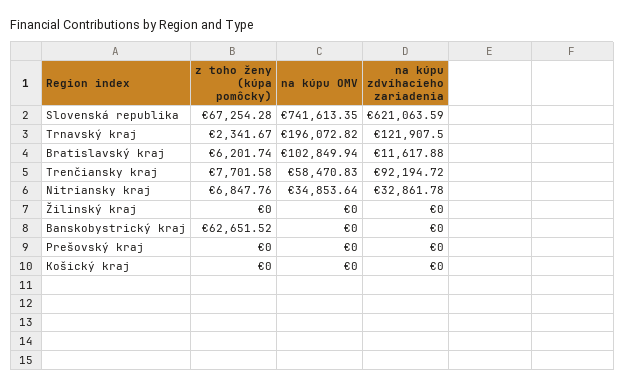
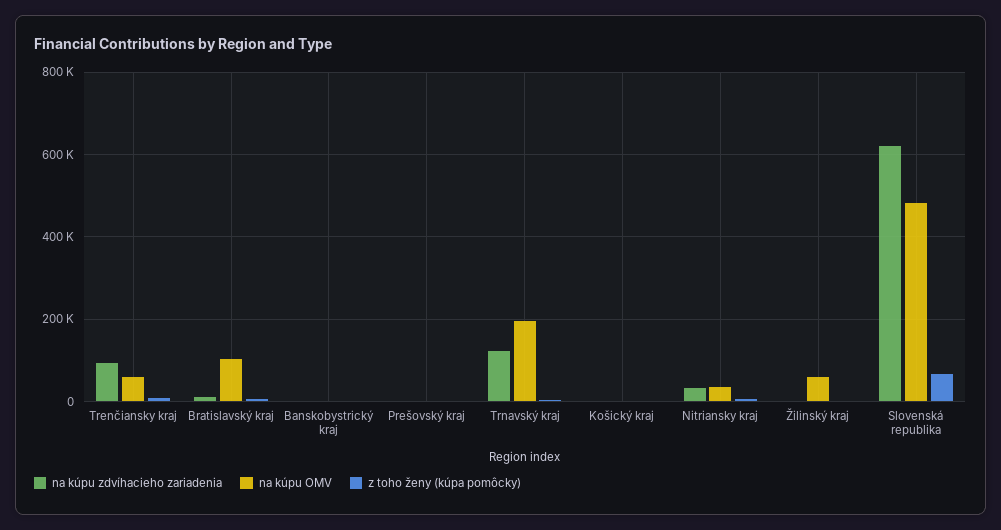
na kúpu OMV, Slovenská republika: 741613.35 -> 480000
na kúpu OMV, Žilinský kraj: 0 -> 60000
z toho ženy (kúpa pomôcky), Banskobystrický kraj: 62651.52 -> 0

